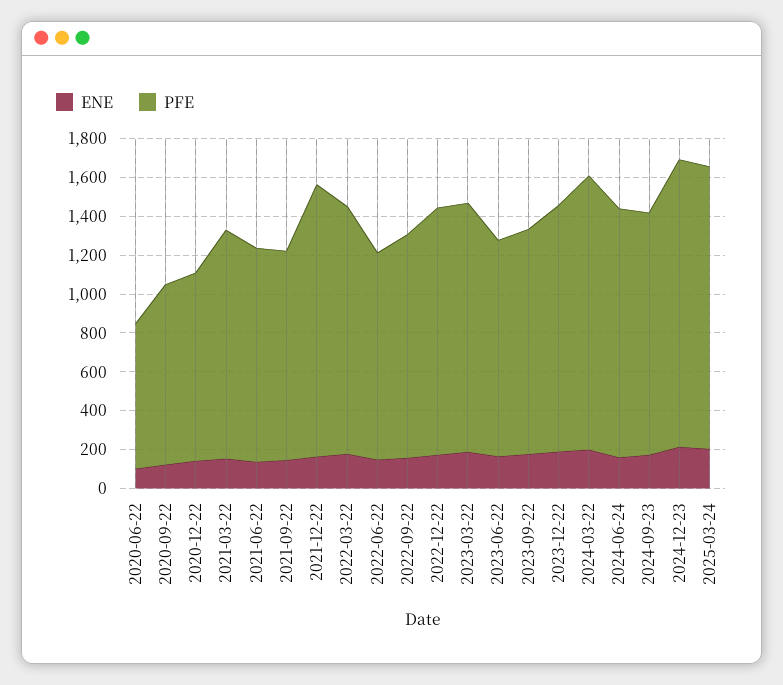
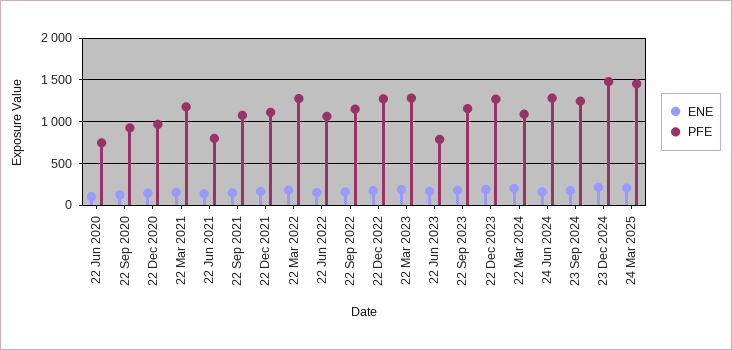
PFE, 2021-06-22: 1100 -> 800
PFE, 2021-12-22: 1400 -> 1100
PFE, 2023-06-22: 1100 -> 800
PFE, 2024-03-22: 1400 -> 1100

